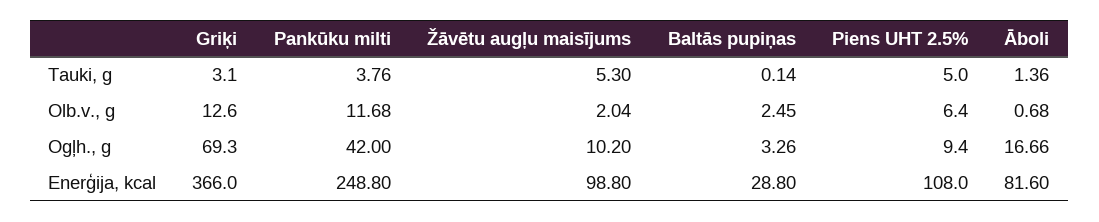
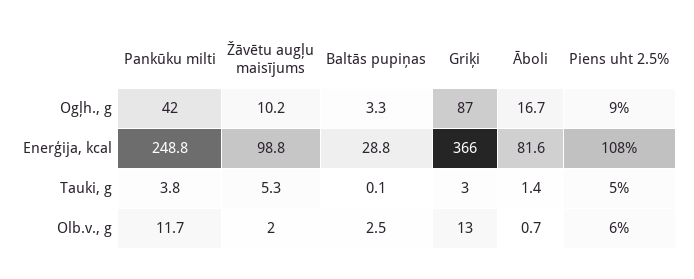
Griķi, Ogļh., g: 69.3 -> 87

